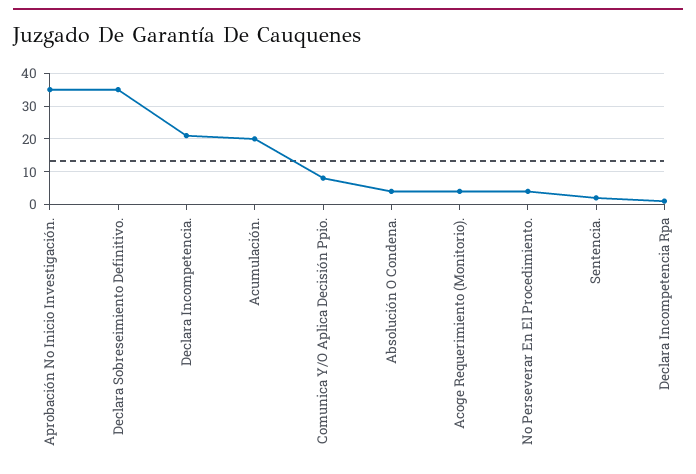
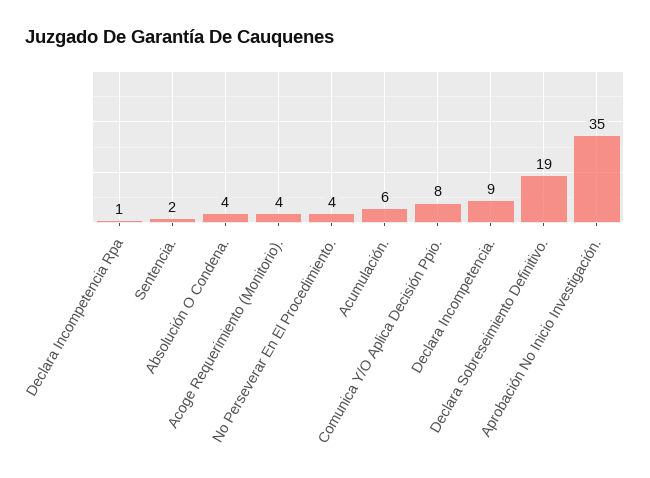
Declara Sobreseimiento Definitivo.: 35 -> 19
Declara Incompetencia.: 20 -> 9
Acumulación.: 20 -> 6

